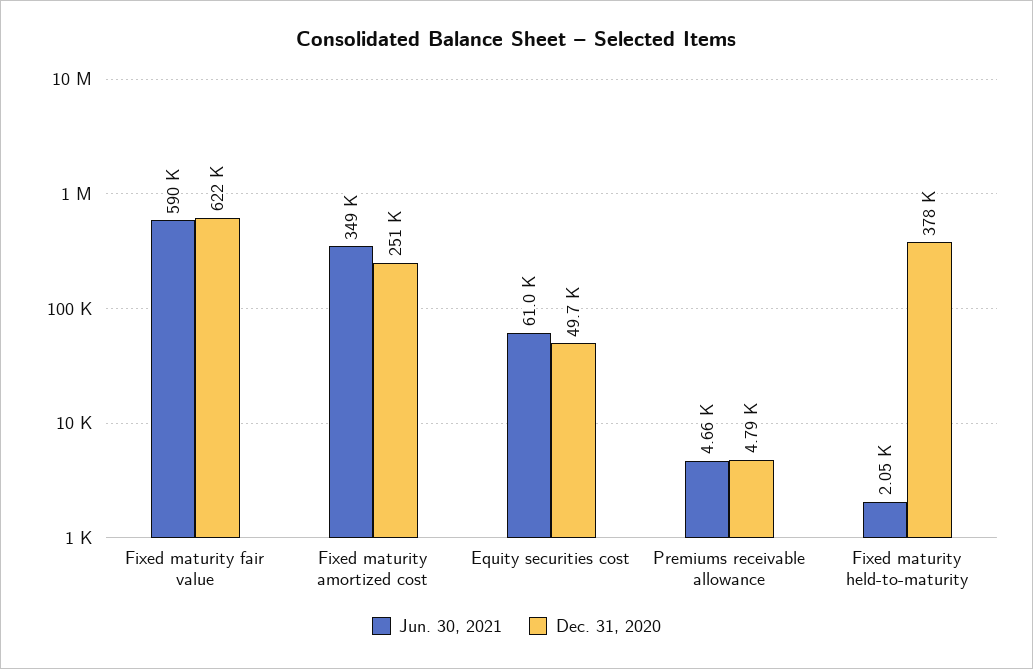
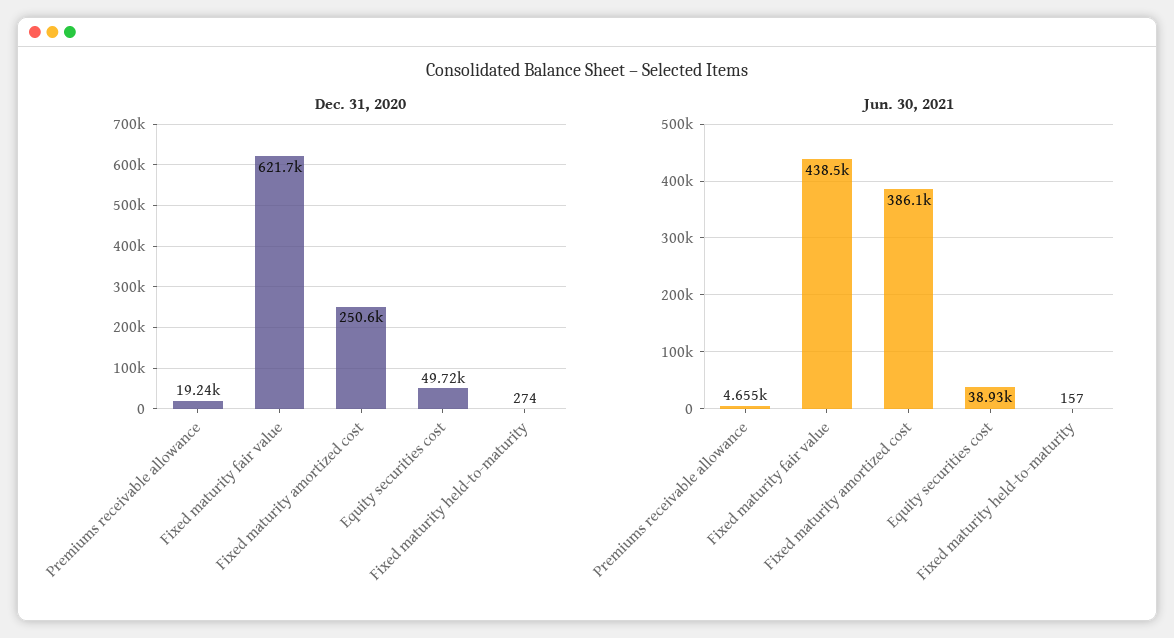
Jun. 30, 2021, Fixed maturity fair value: 590000 -> 438500
Jun. 30, 2021, Fixed maturity amortized cost: 349000 -> 386100
Jun. 30, 2021, Equity securities cost: 61000 -> 38930
Dec. 31, 2020, Premiums receivable allowance: 4790 -> 19240
Jun. 30, 2021, Fixed maturity held-to-maturity: 2050 -> 157
Dec. 31, 2020, Fixed maturity held-to-maturity: 378000 -> 274

